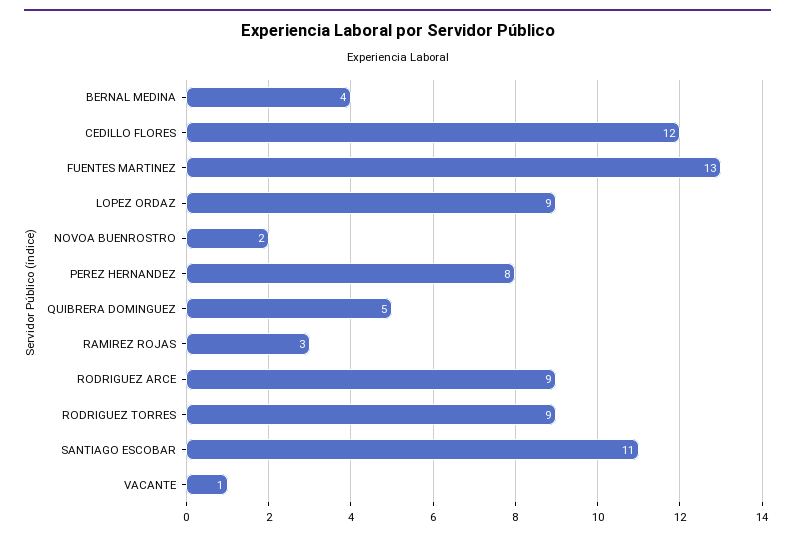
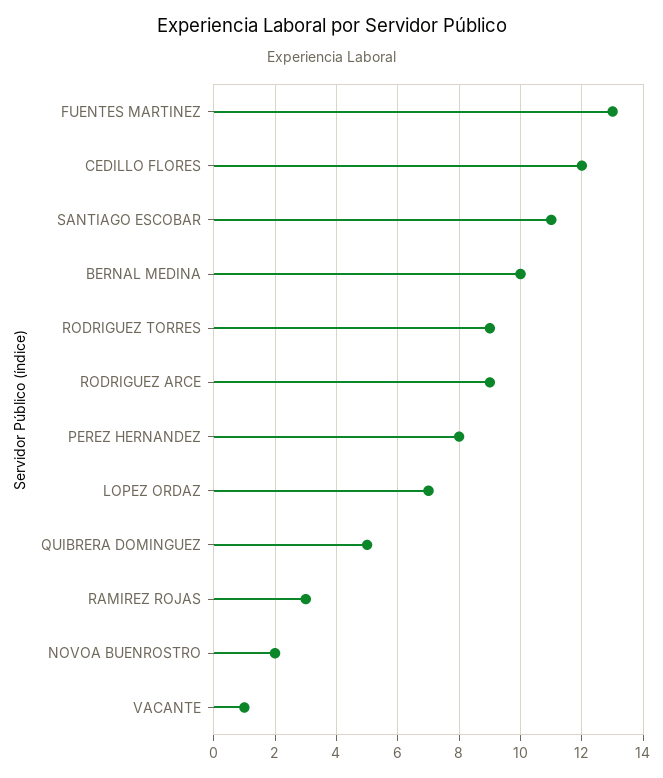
BERNAL MEDINA: 4 -> 10
LOPEZ ORDAZ: 9 -> 7

